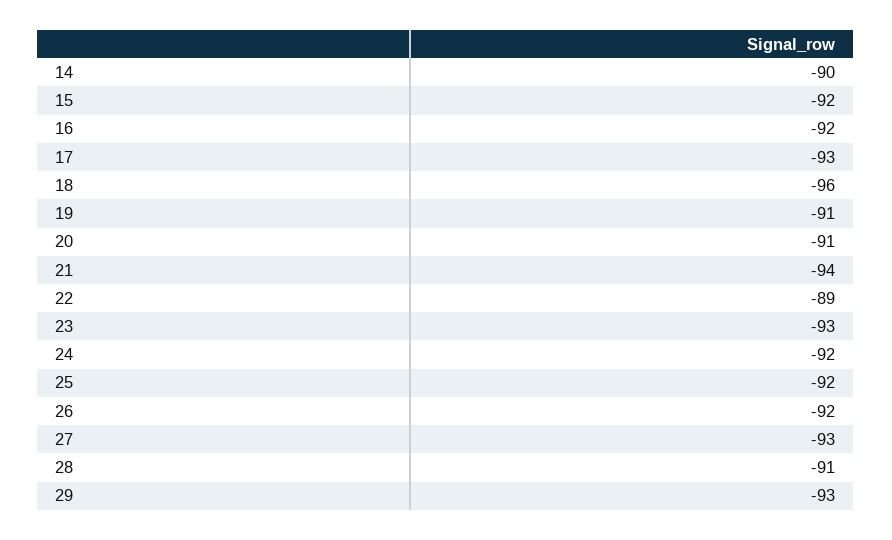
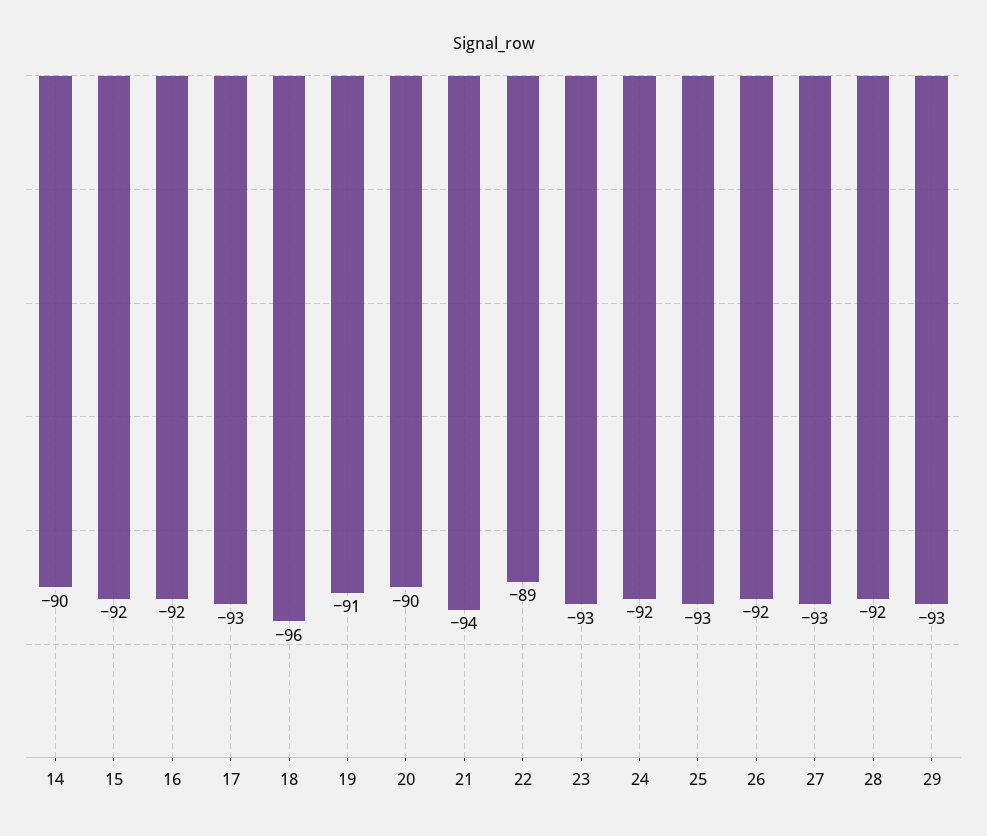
20: -91 -> -90
25: -92 -> -93
28: -91 -> -92

